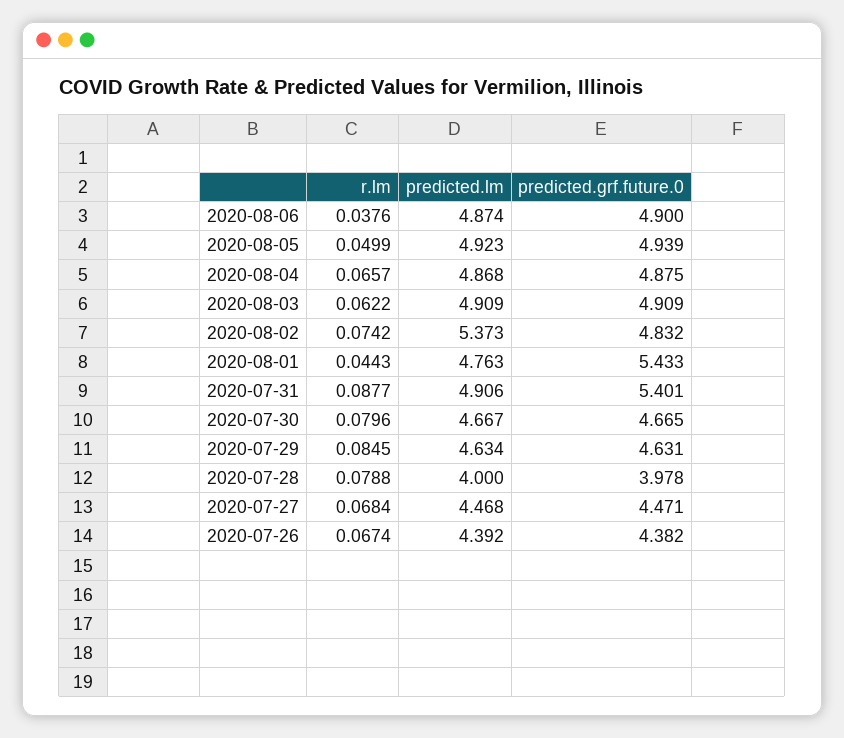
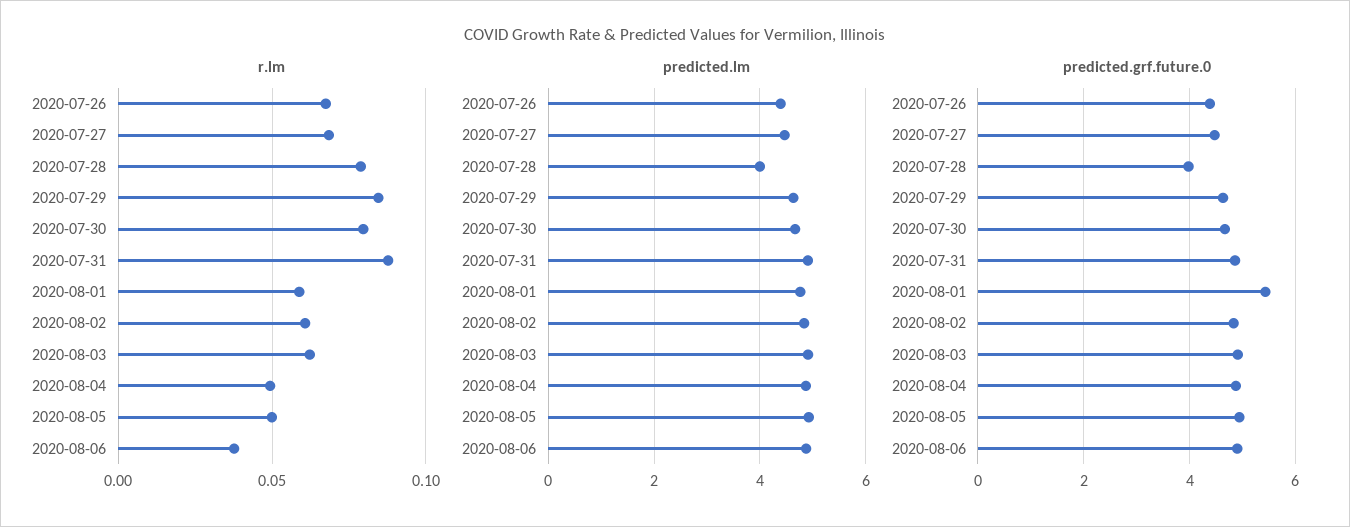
r.lm, 2020-08-04: 0.0657 -> 0.05
r.lm, 2020-08-02: 0.0742 -> 0.06
predicted.lm, 2020-08-02: 5.373 -> 4.8
r.lm, 2020-08-01: 0.0443 -> 0.06
predicted.grf.future.0, 2020-07-31: 5.401 -> 4.8

